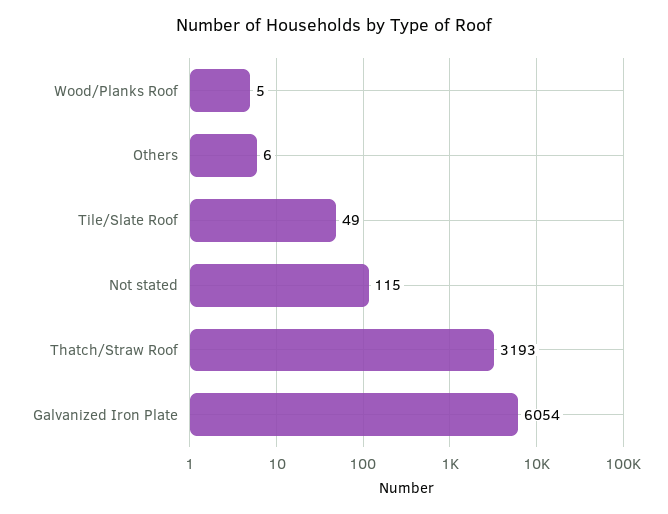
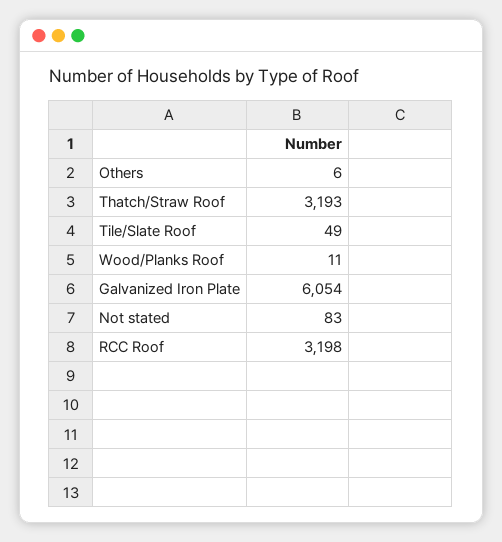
Wood/Planks Roof: 5 -> 11
Not stated: 115 -> 83
RCC Roof: none -> 3198

